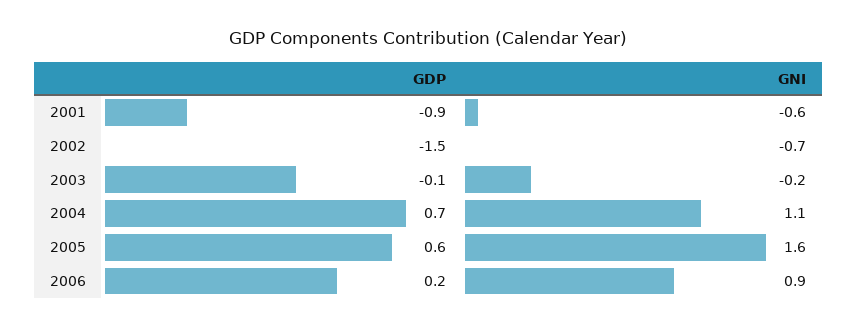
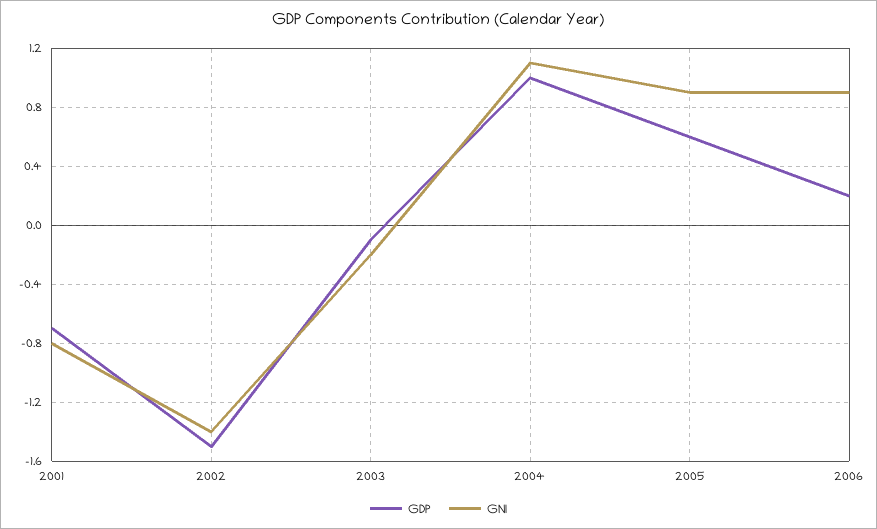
GDP, 2001: -0.9 -> -0.7
GNI, 2001: -0.6 -> -0.8
GNI, 2002: -0.7 -> -1.4
GDP, 2004: 0.7 -> 1
GNI, 2005: 1.6 -> 0.9

